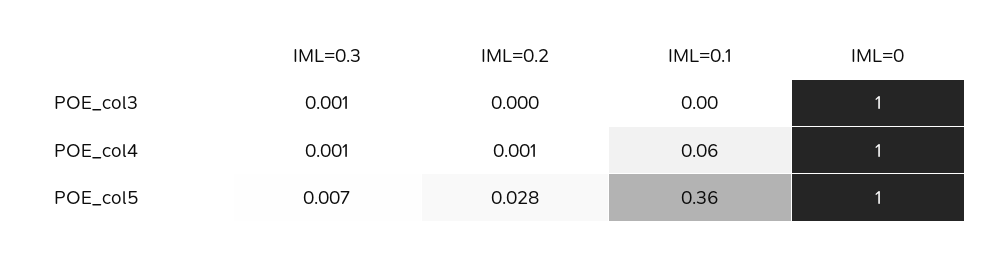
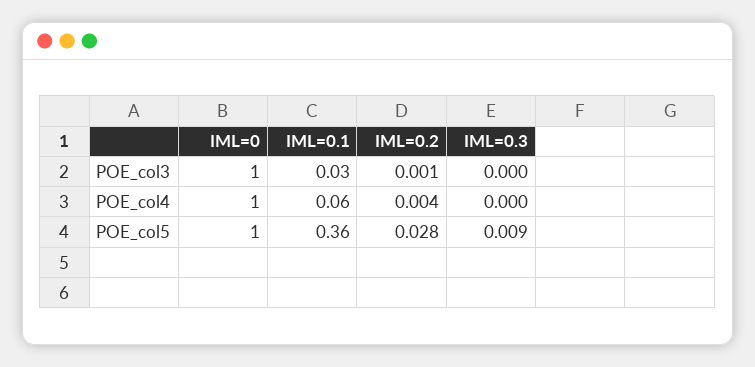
IML=0.3, POE_col3: 0.001 -> 0
IML=0.2, POE_col3: 0 -> 0.001
IML=0.1, POE_col3: 0 -> 0.03
IML=0.3, POE_col4: 0.001 -> 0
IML=0.2, POE_col4: 0.001 -> 0.004
IML=0.3, POE_col5: 0.007 -> 0.009

